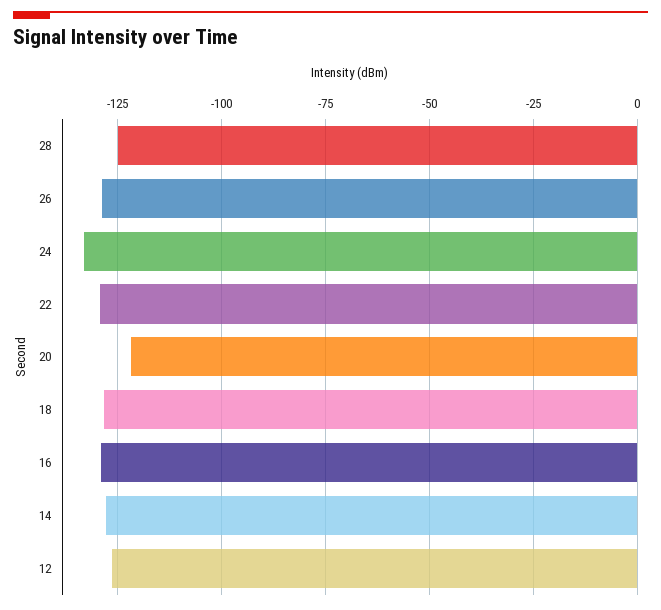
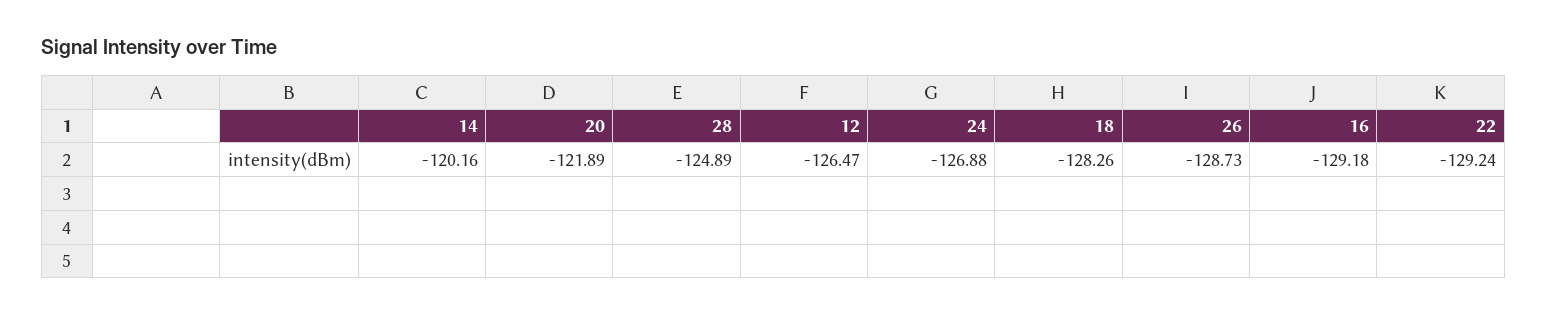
24: -132.5 -> -126.88
14: -127.5 -> -120.16

